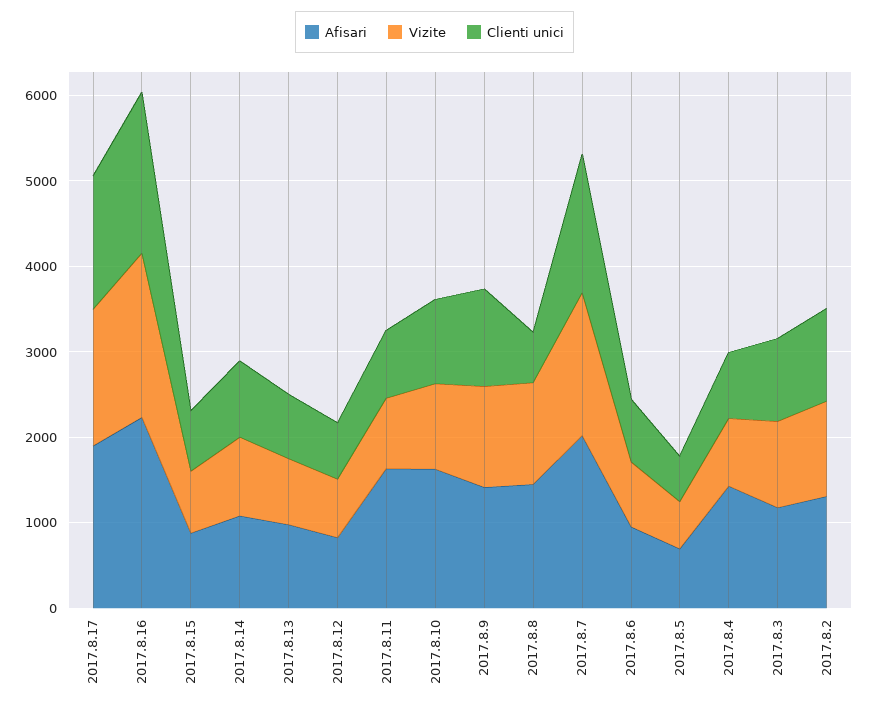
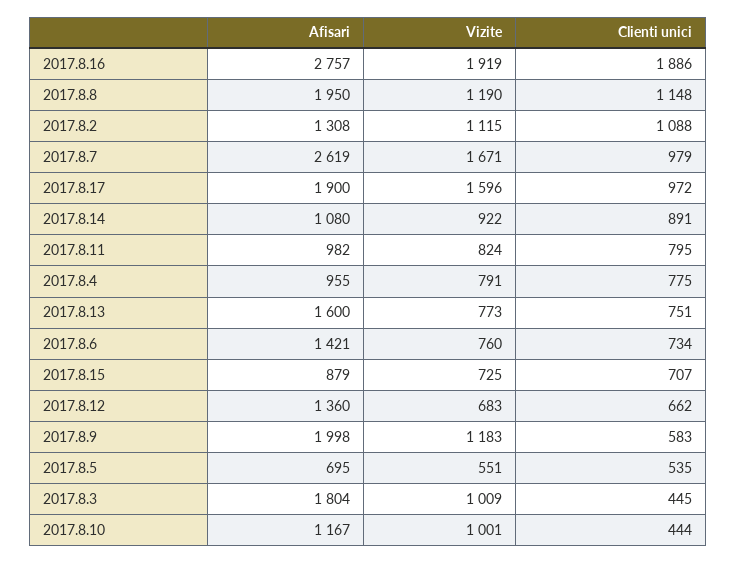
Clienti unici, 2017.8.17: 1600 -> 972
Afisari, 2017.8.16: 2200 -> 2757
Afisari, 2017.8.13: 1000 -> 1600
Afisari, 2017.8.12: 800 -> 1360
Afisari, 2017.8.11: 1600 -> 982
Afisari, 2017.8.10: 1600 -> 1167
Clienti unici, 2017.8.10: 1000 -> 444
Afisari, 2017.8.9: 1400 -> 1998
Clienti unici, 2017.8.9: 1200 -> 583
Afisari, 2017.8.8: 1400 -> 1950
Clienti unici, 2017.8.8: 600 -> 1148
Afisari, 2017.8.7: 2000 -> 2619
Clienti unici, 2017.8.7: 1600 -> 979
Afisari, 2017.8.6: 1000 -> 1421
Afisari, 2017.8.4: 1400 -> 955
Afisari, 2017.8.3: 1200 -> 1804
Clienti unici, 2017.8.3: 1000 -> 445

